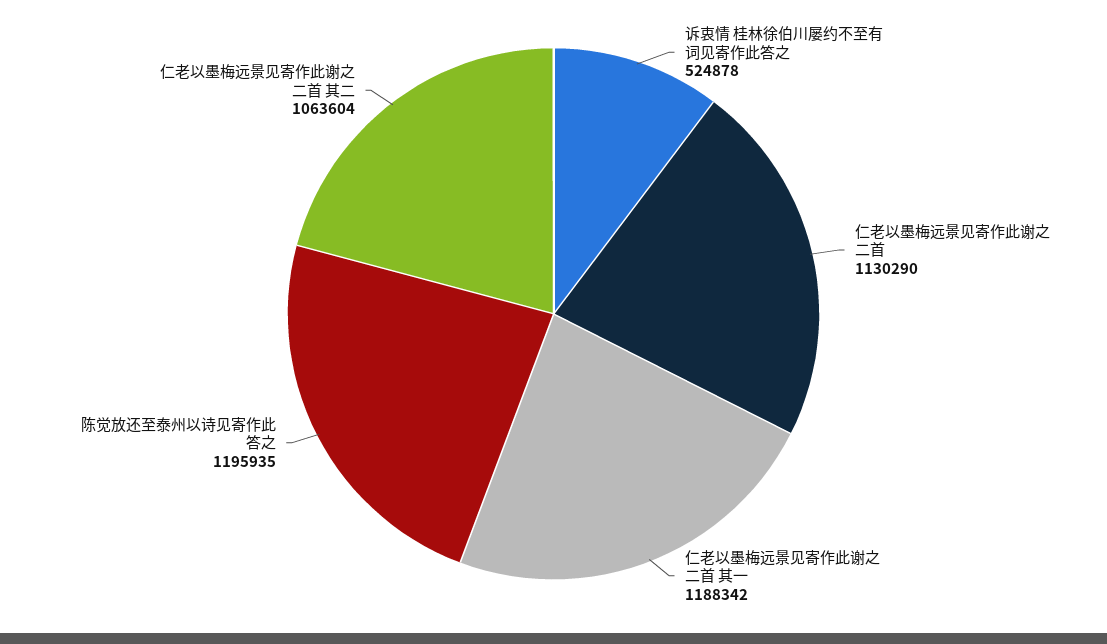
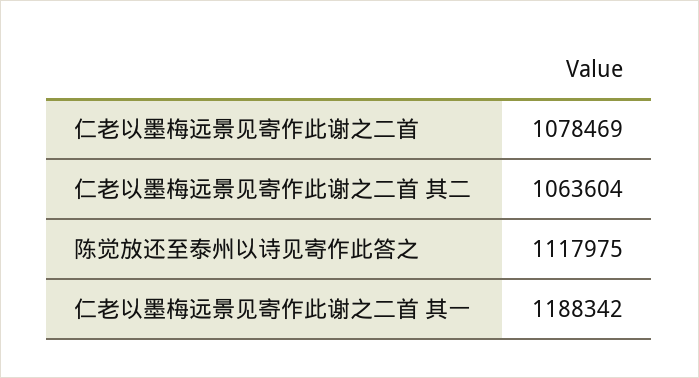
诉衷情 桂林徐伯川屡约不至有词见寄作此答之: 524878 -> none
仁老以墨梅远景见寄作此谢之二首: 1130290 -> 1078469
陈觉放还至泰州以诗见寄作此答之: 1195935 -> 1117975

